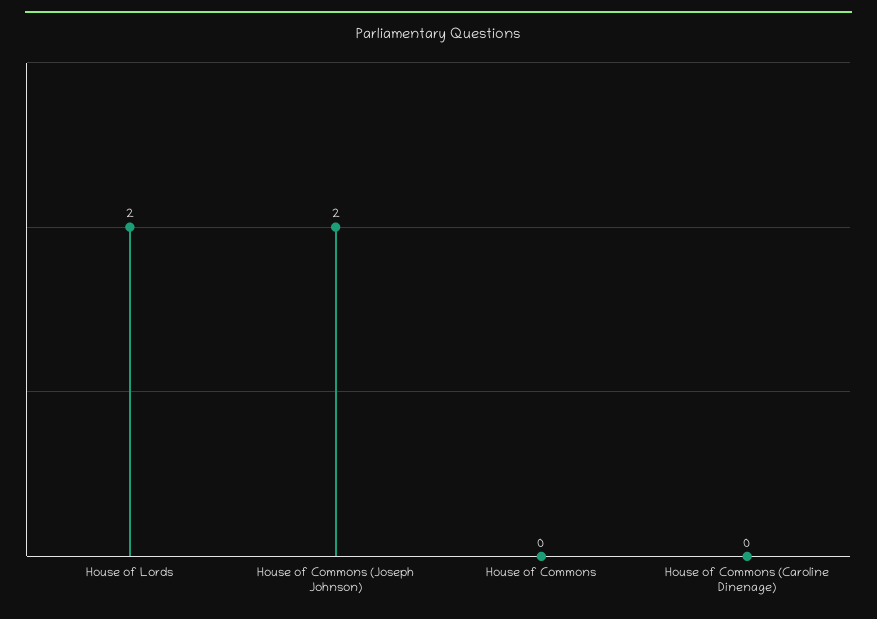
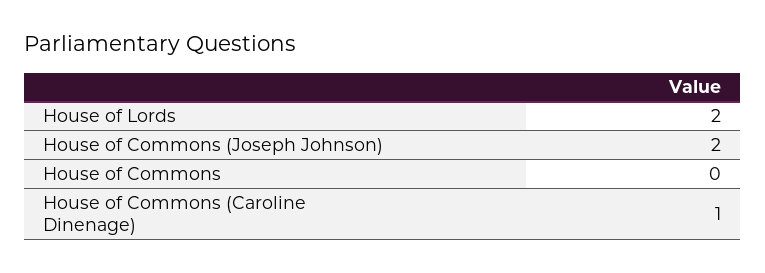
House of Commons (Caroline Dinenage): 0 -> 1

